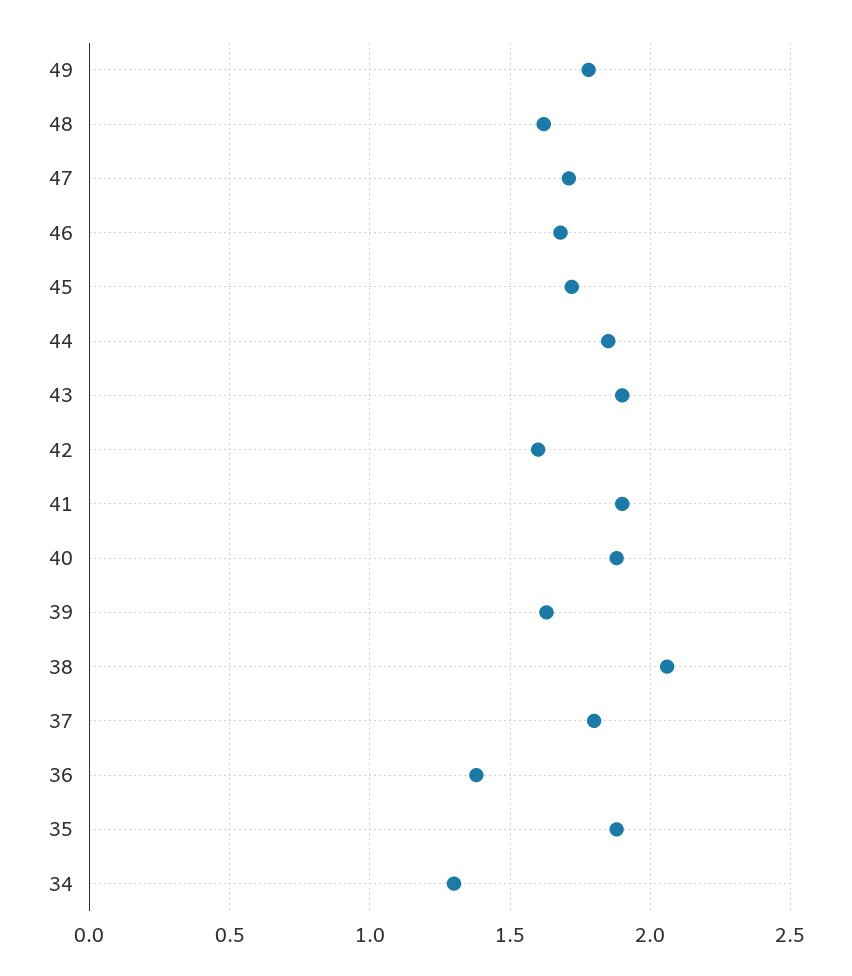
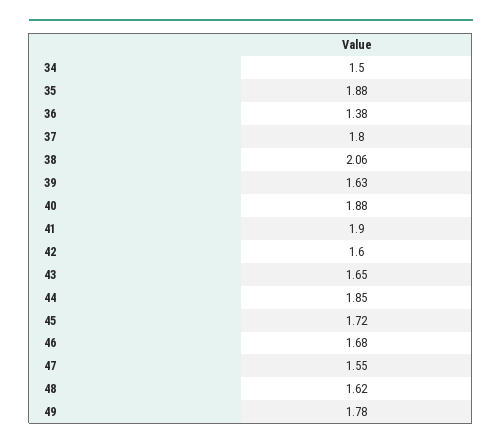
47: 1.7 -> 1.55
43: 1.9 -> 1.65
34: 1.3 -> 1.5

